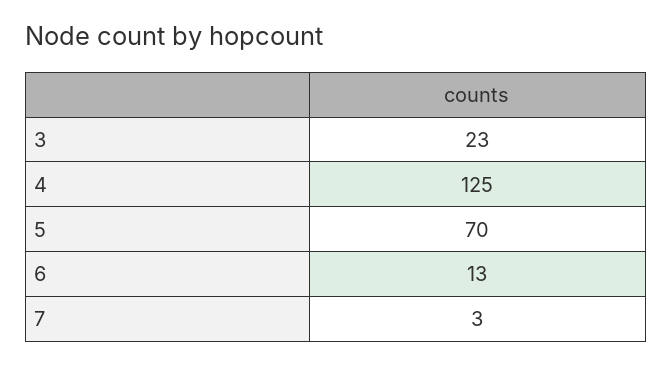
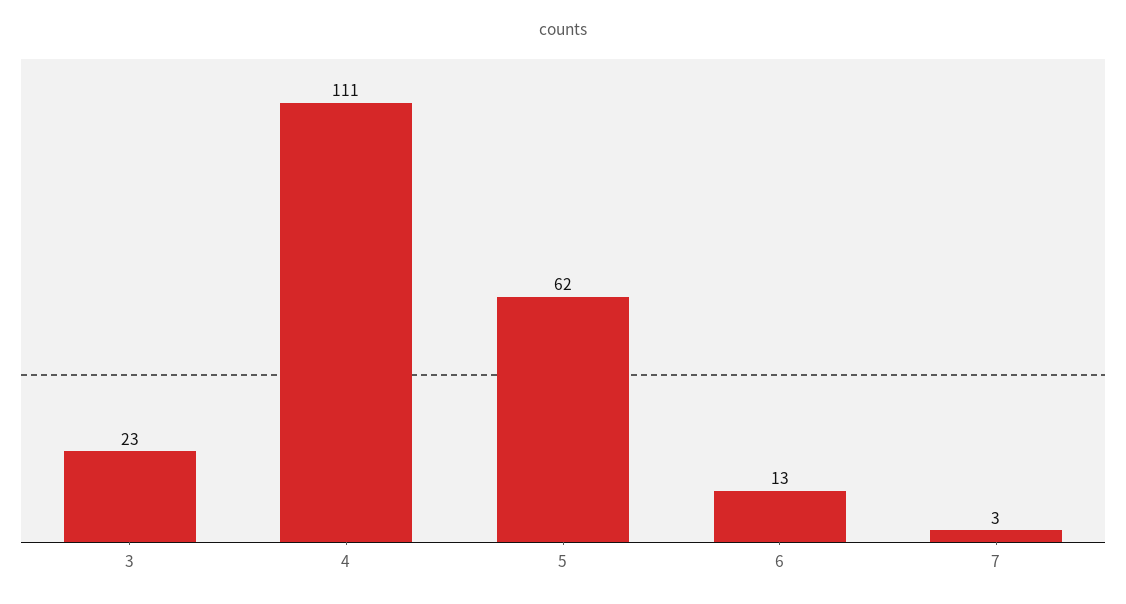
4: 125 -> 111
5: 70 -> 62

